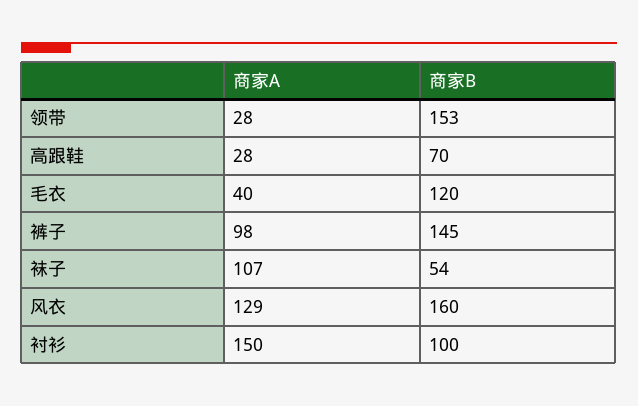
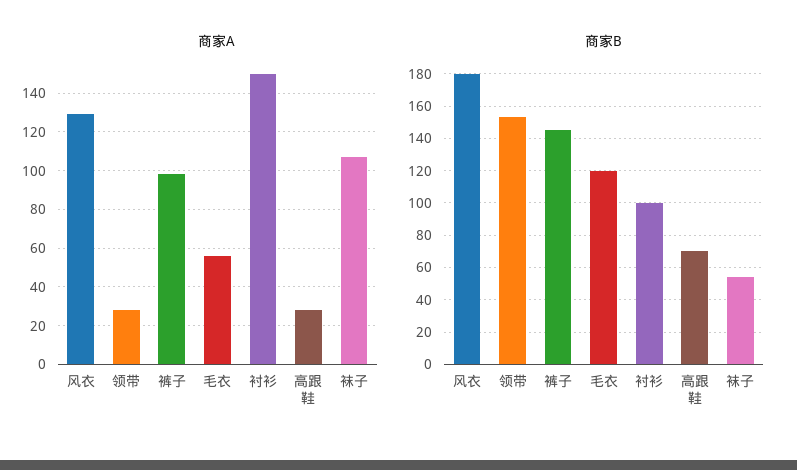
商家A, 毛衣: 40 -> 55
商家B, 风衣: 160 -> 180

